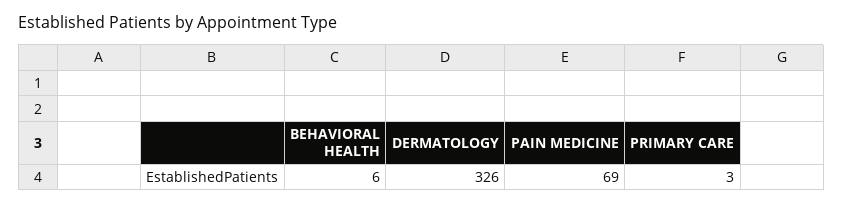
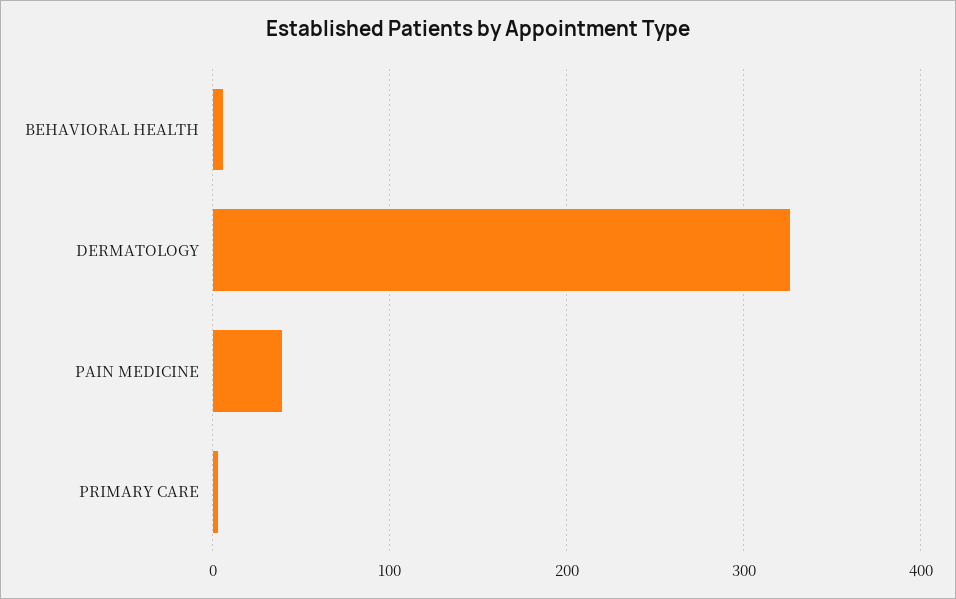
PAIN MEDICINE: 69 -> 40

